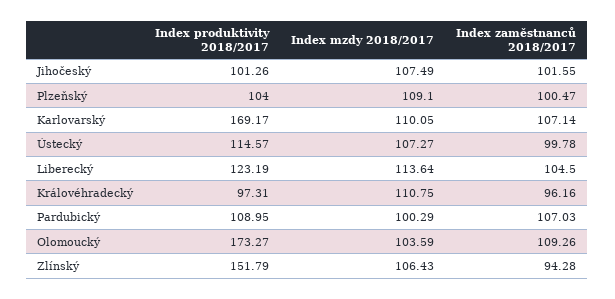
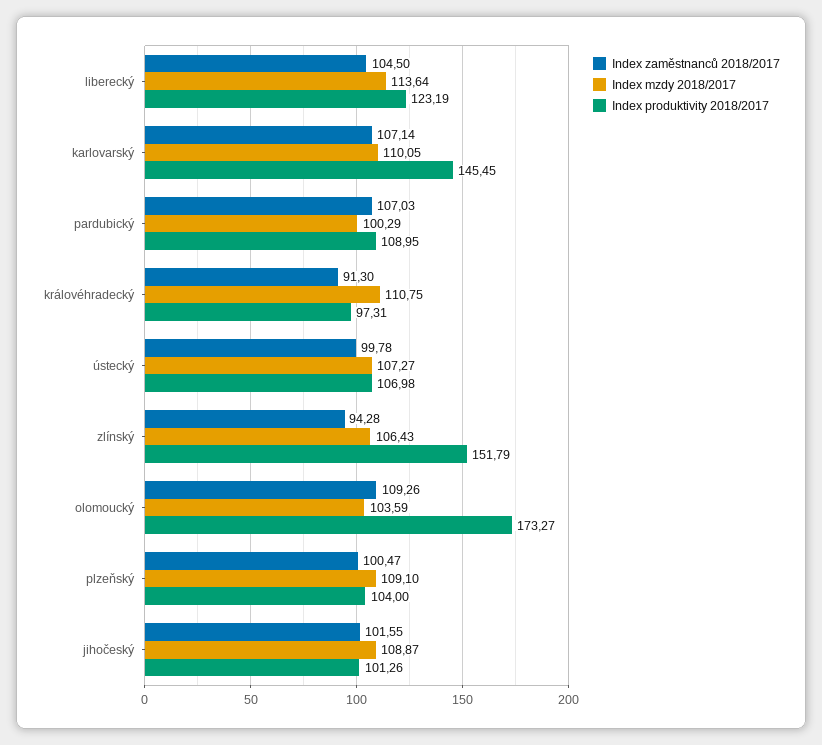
Index mzdy 2018/2017, Jihočeský: 107.49 -> 108.87
Index produktivity 2018/2017, Karlovarský: 169.17 -> 145.45
Index produktivity 2018/2017, Ústecký: 114.57 -> 106.98
Index zaměstnanců 2018/2017, Královéhradecký: 96.16 -> 91.3

